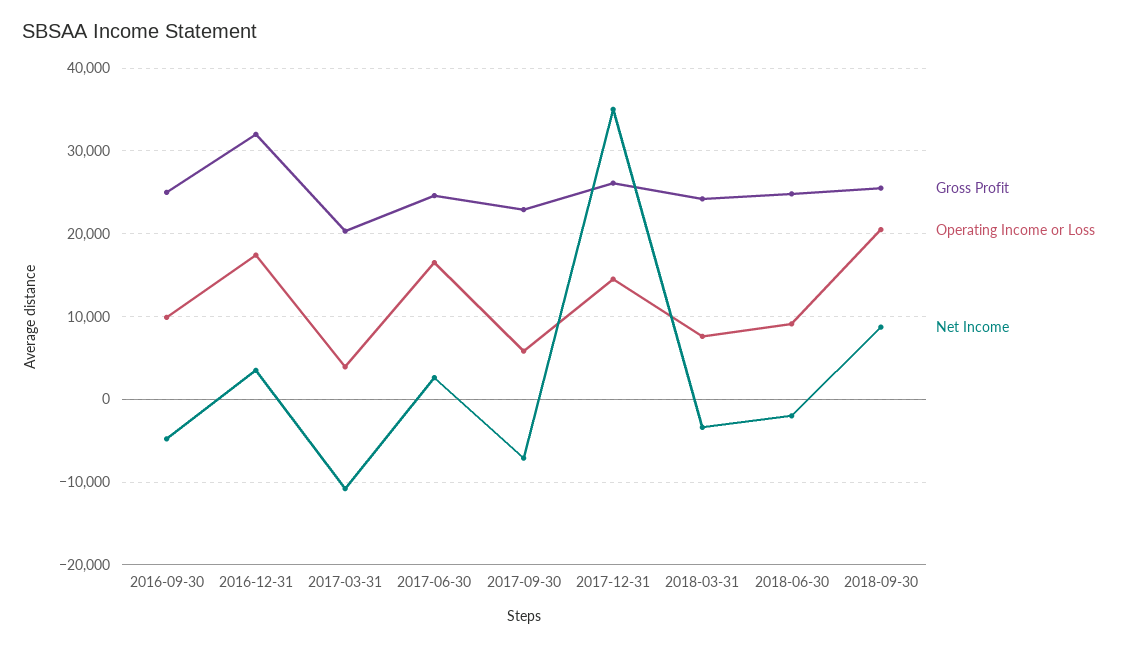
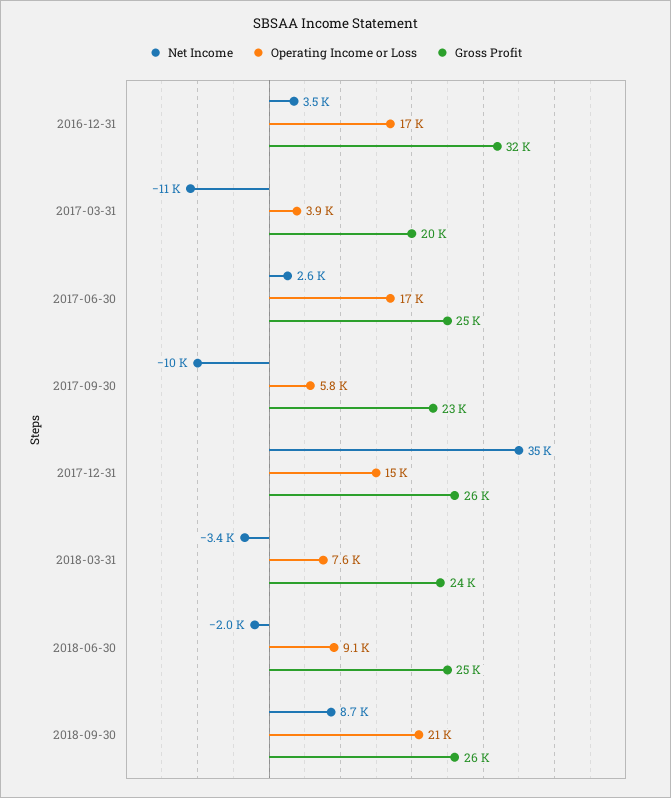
Gross Profit, 2016-09-30: 25000 -> none
Operating Income or Loss, 2016-09-30: 10000 -> none
Net Income, 2016-09-30: -5000 -> none
Net Income, 2017-09-30: -7000 -> -10000

